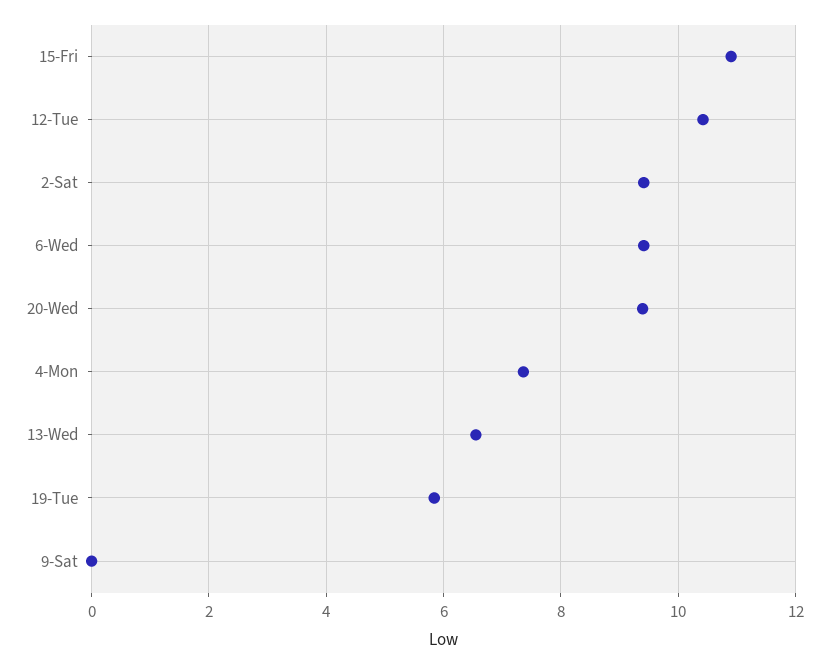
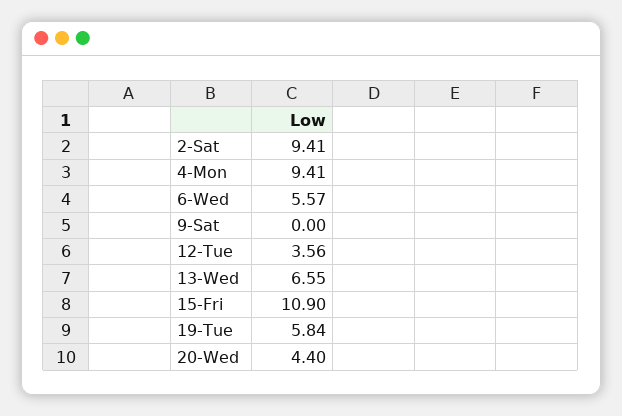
12-Tue: 10.4 -> 3.56
6-Wed: 9.4 -> 5.57
20-Wed: 9.4 -> 4.4
4-Mon: 7.4 -> 9.41

